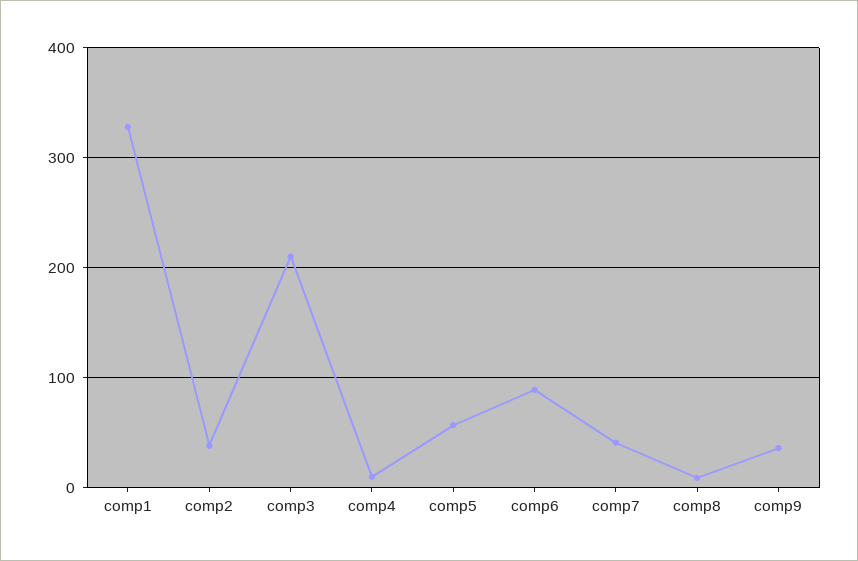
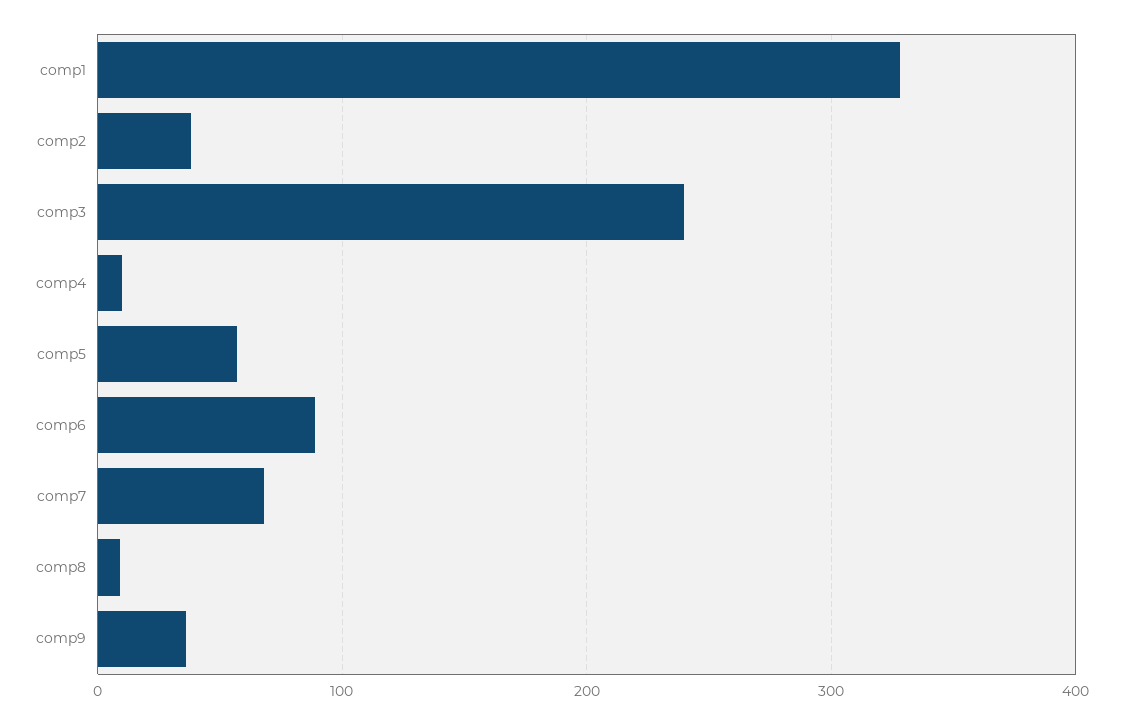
comp3: 210 -> 240
comp7: 40 -> 70

